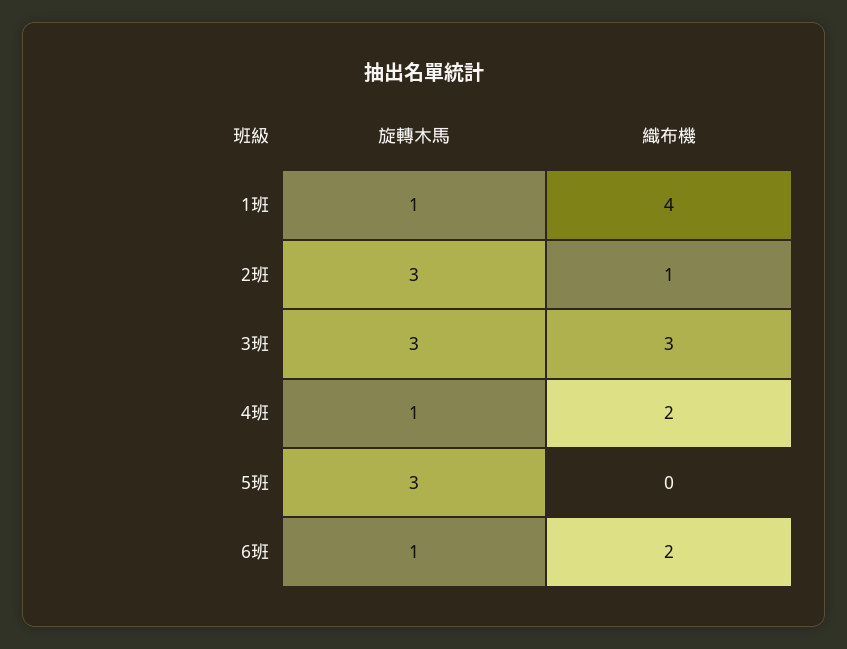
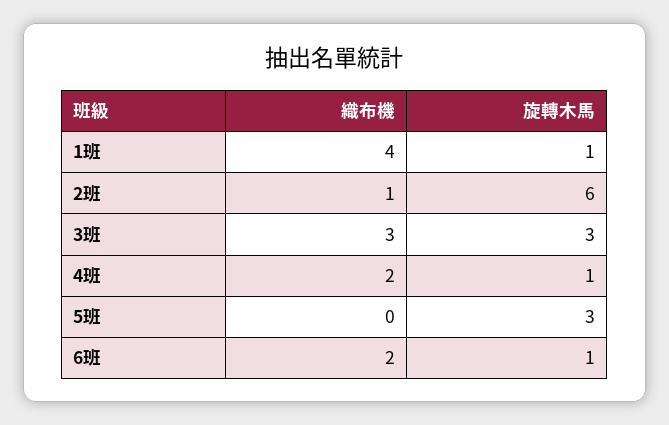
旋轉木馬, 2班: 3 -> 6

